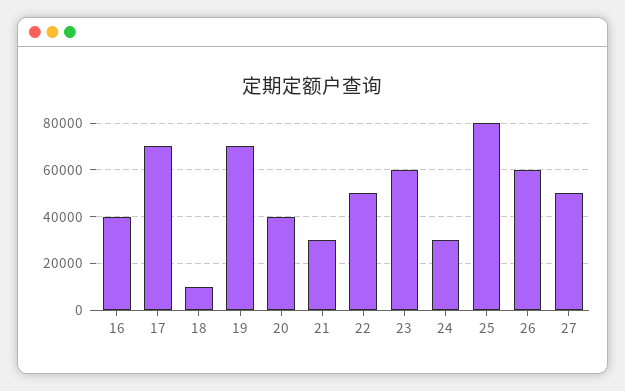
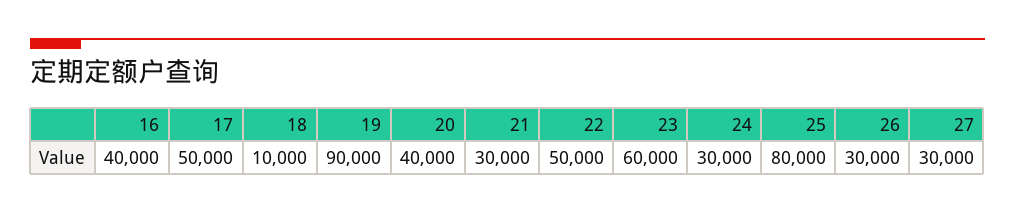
17: 70000 -> 50000
19: 70000 -> 90000
26: 60000 -> 30000
27: 50000 -> 30000

